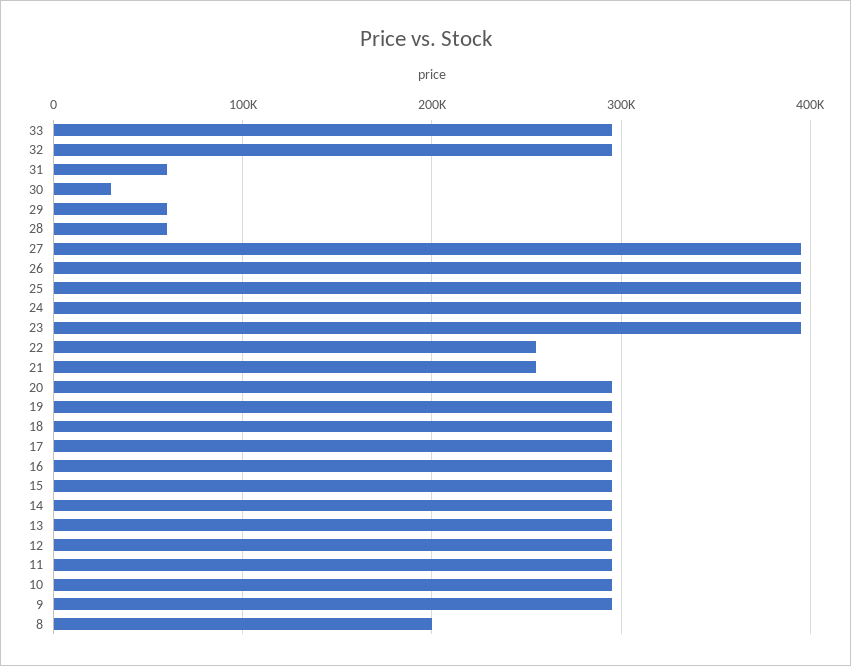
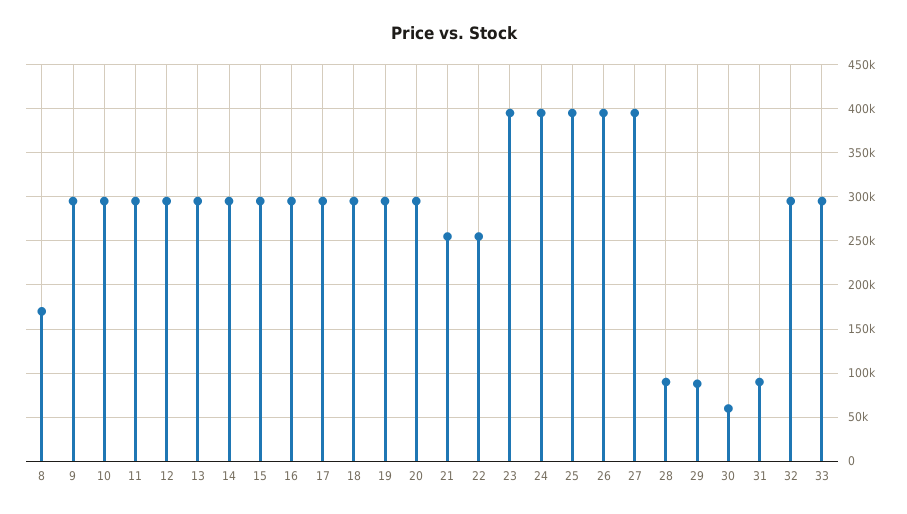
31: 60000 -> 90000
30: 30000 -> 60000
29: 60000 -> 90000
28: 60000 -> 90000
8: 200000 -> 170000

